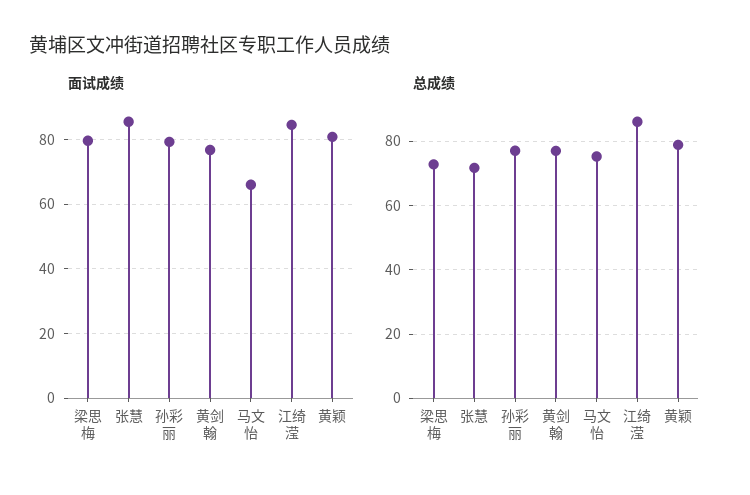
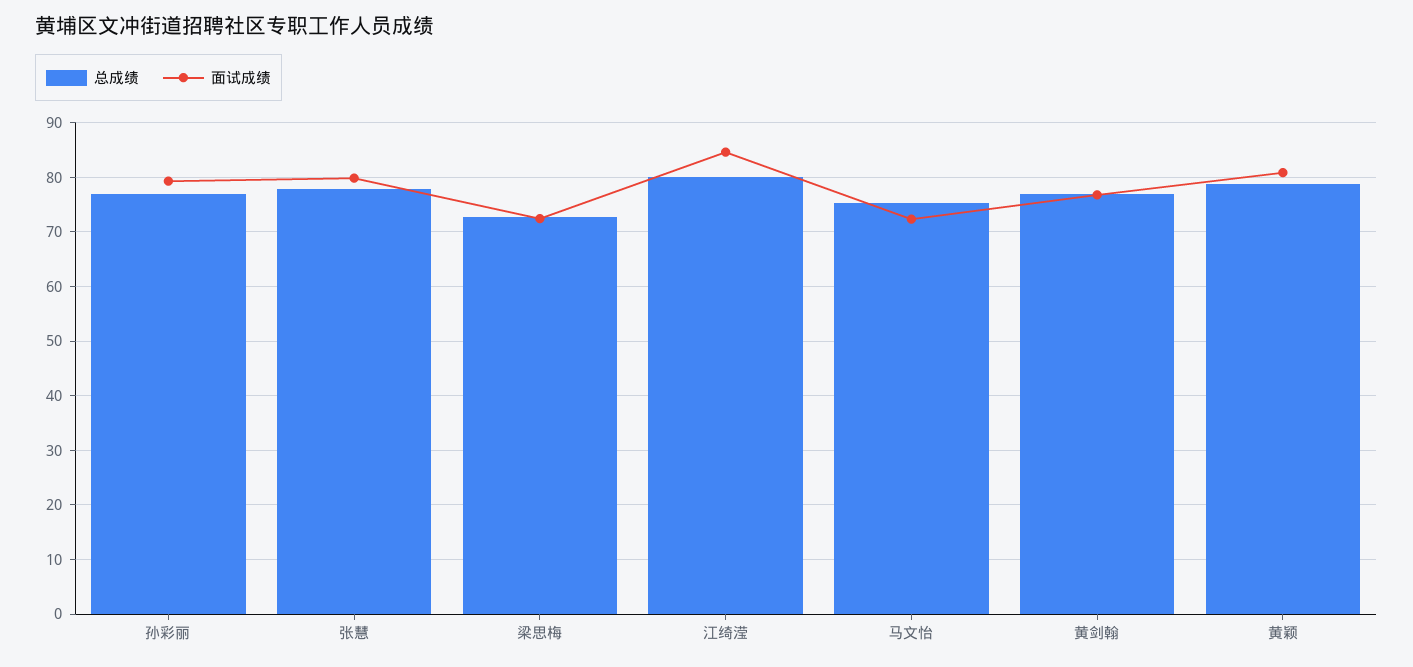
面试成绩, 梁思梅: 80 -> 72
面试成绩, 张慧: 86 -> 80
面试成绩, 马文怡: 66 -> 72
总成绩, 张慧: 72 -> 78
总成绩, 江绮滢: 86 -> 80

